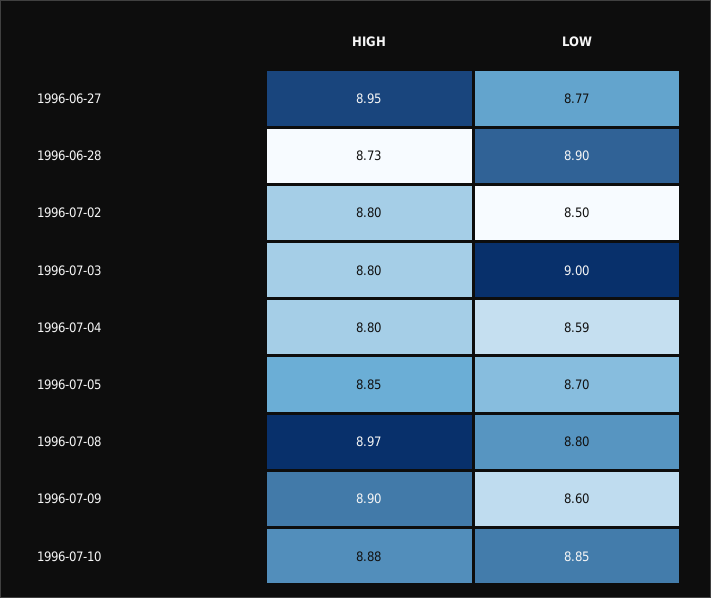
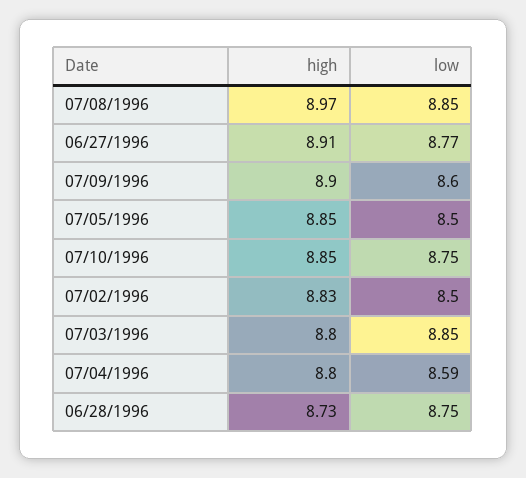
HIGH, 1996-06-27: 8.95 -> 8.91
LOW, 1996-06-28: 8.9 -> 8.75
HIGH, 1996-07-02: 8.8 -> 8.83
LOW, 1996-07-03: 9 -> 8.85
LOW, 1996-07-05: 8.7 -> 8.5
LOW, 1996-07-08: 8.8 -> 8.85
HIGH, 1996-07-10: 8.88 -> 8.85
LOW, 1996-07-10: 8.85 -> 8.75

